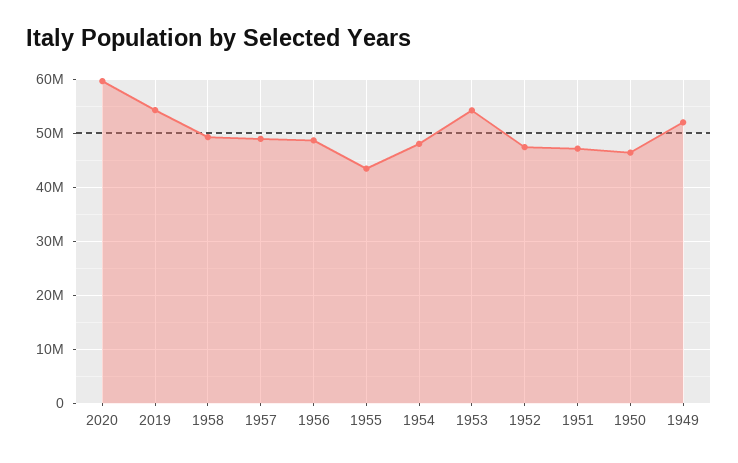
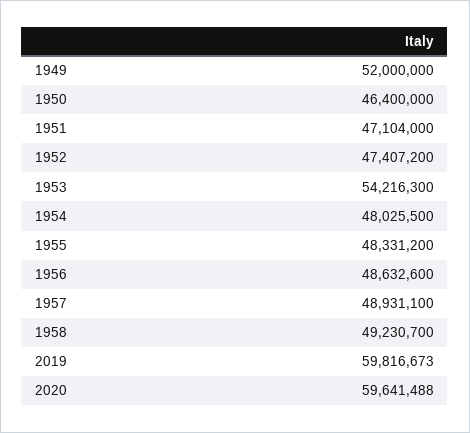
2019: 54000000 -> 59816673
1955: 44000000 -> 48331200

